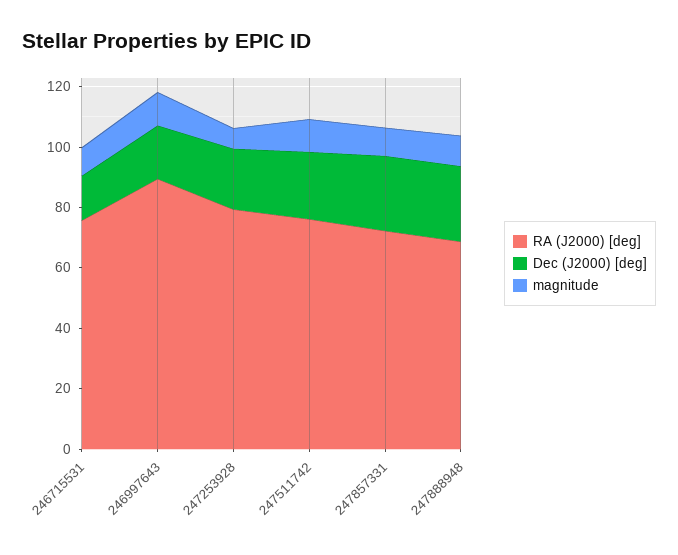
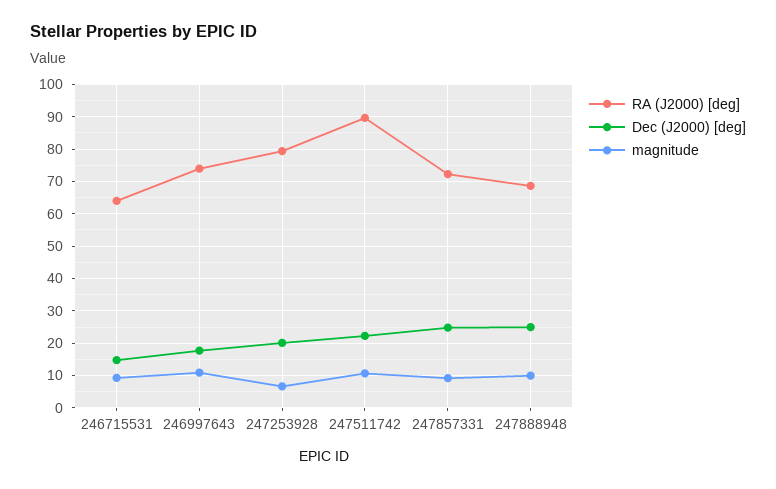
RA (J2000) [deg], 246715531: 75 -> 64
RA (J2000) [deg], 246997643: 90 -> 74
RA (J2000) [deg], 247511742: 75 -> 90

